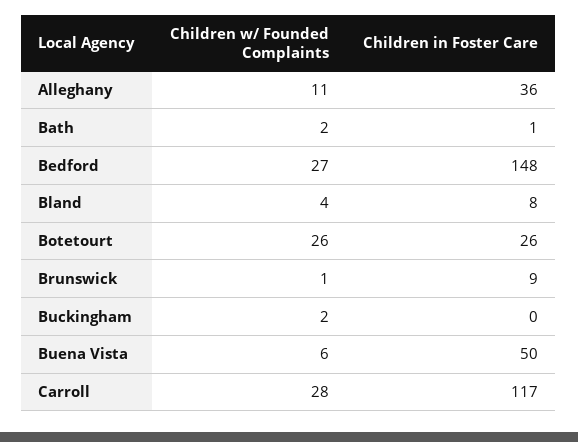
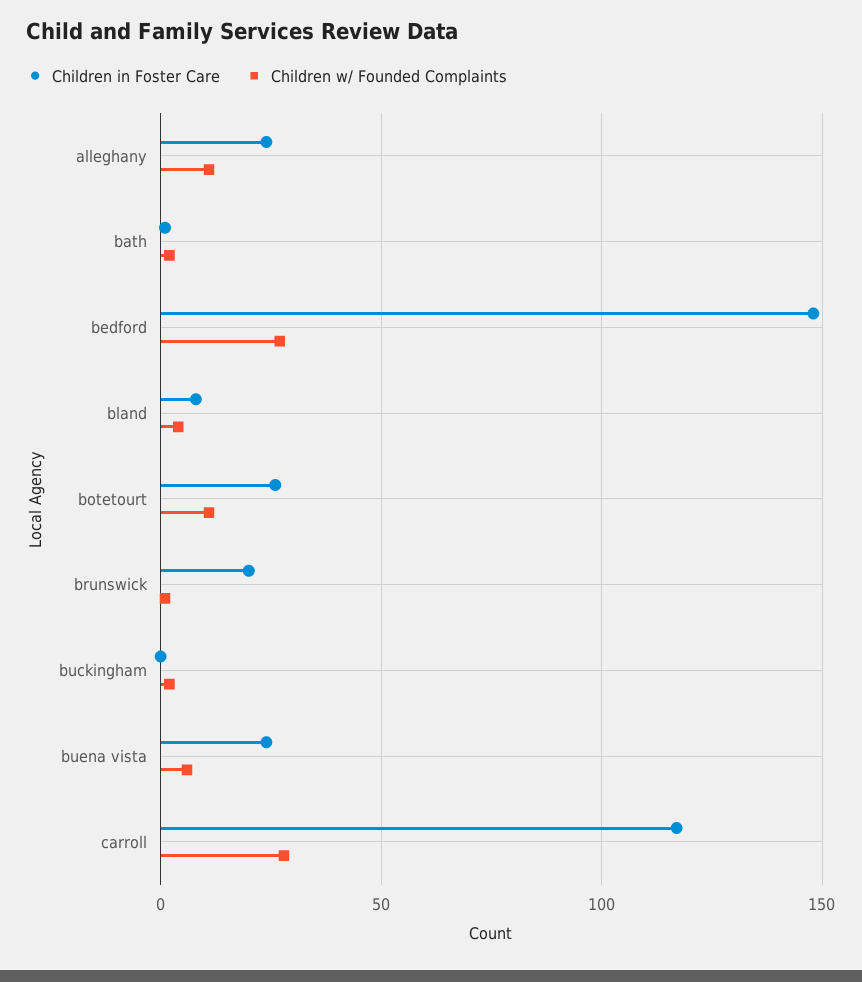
Children in Foster Care, Alleghany: 36 -> 25
Children w/ Founded Complaints, Botetourt: 26 -> 10
Children in Foster Care, Brunswick: 9 -> 20
Children in Foster Care, Buena Vista: 50 -> 25

